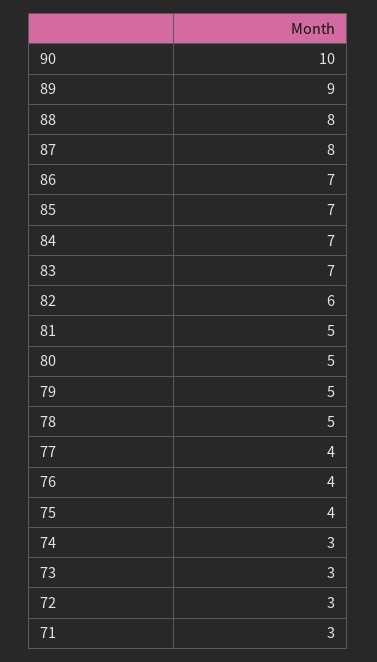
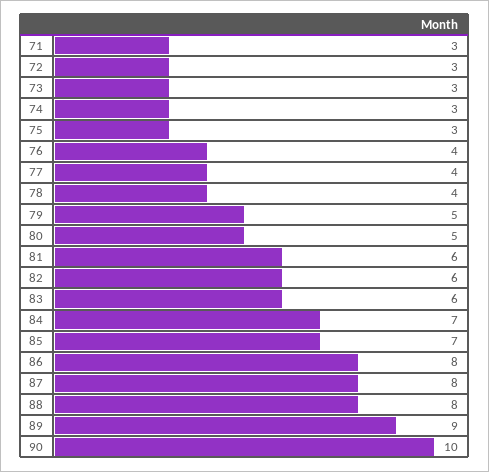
86: 7 -> 8
83: 7 -> 6
81: 5 -> 6
78: 5 -> 4
75: 4 -> 3

